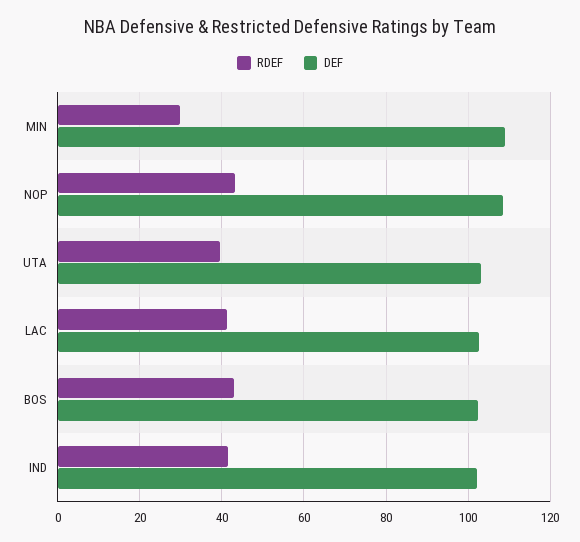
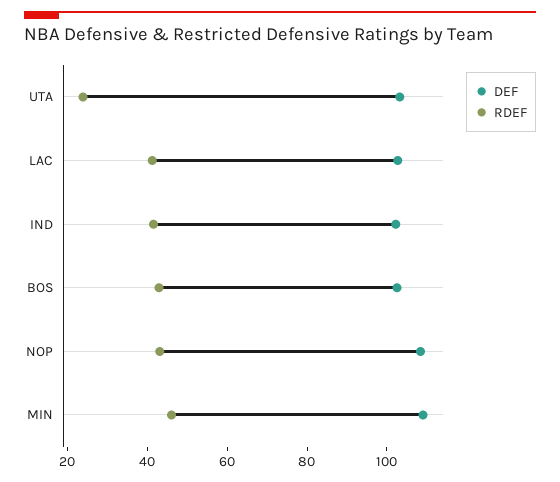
RDEF, MIN: 30 -> 45
RDEF, UTA: 40 -> 25

